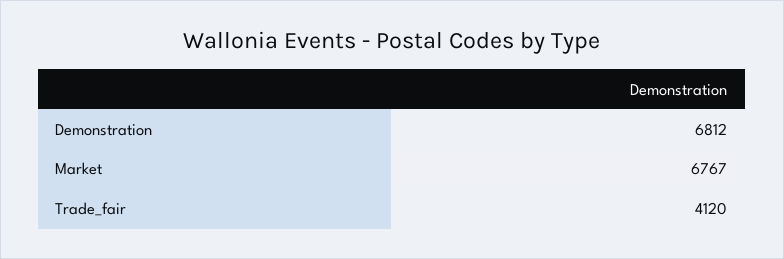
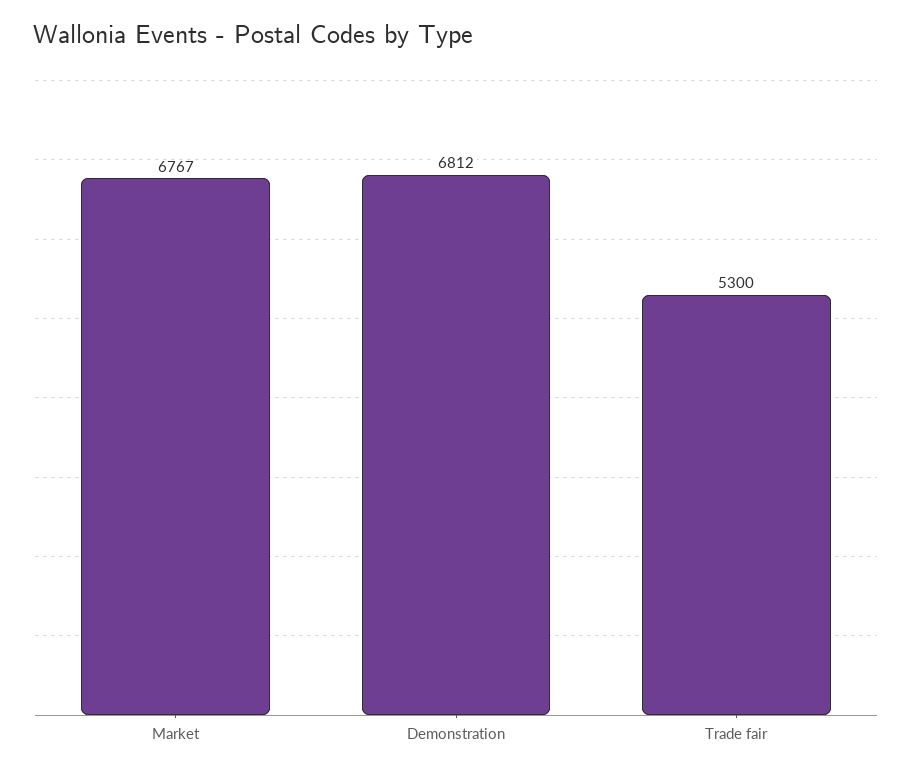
Trade_fair: 4120 -> 5300

